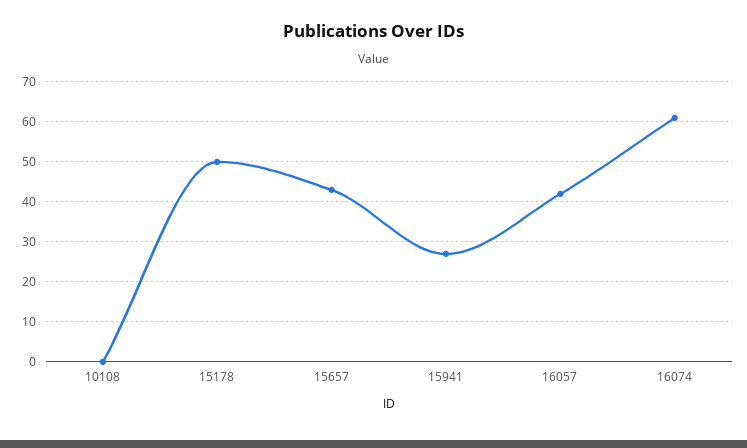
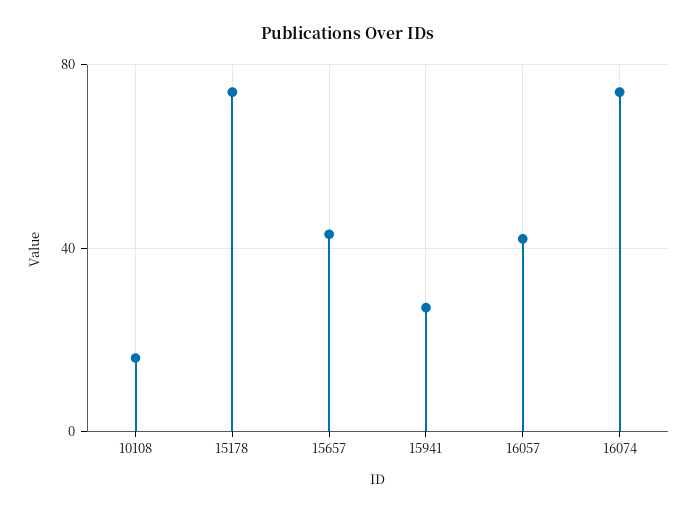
10108: 0 -> 15
15178: 50 -> 75
16074: 60 -> 75

